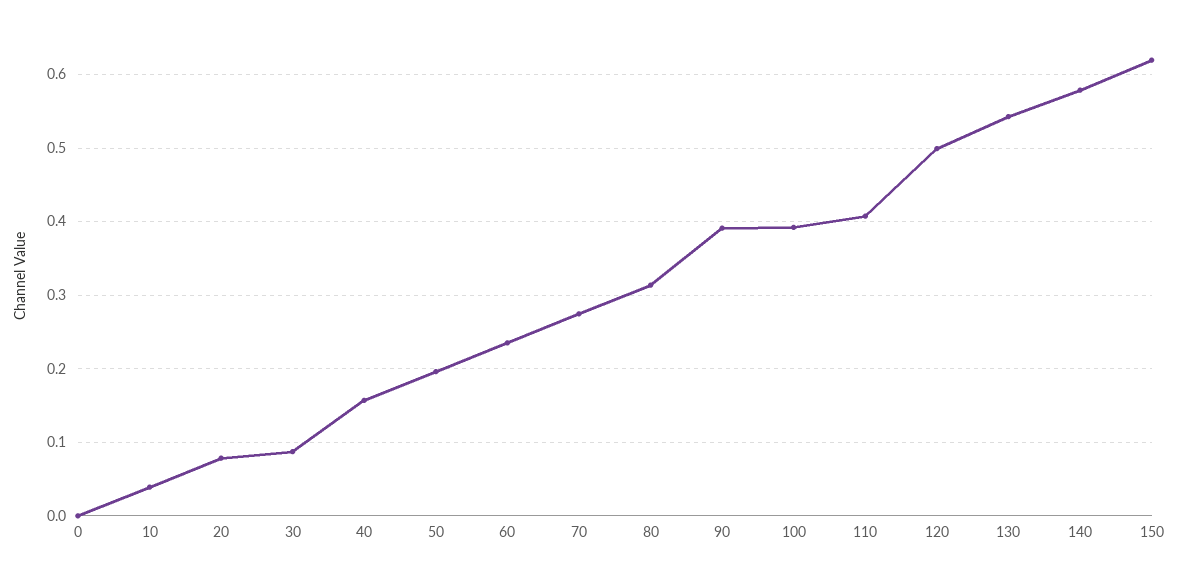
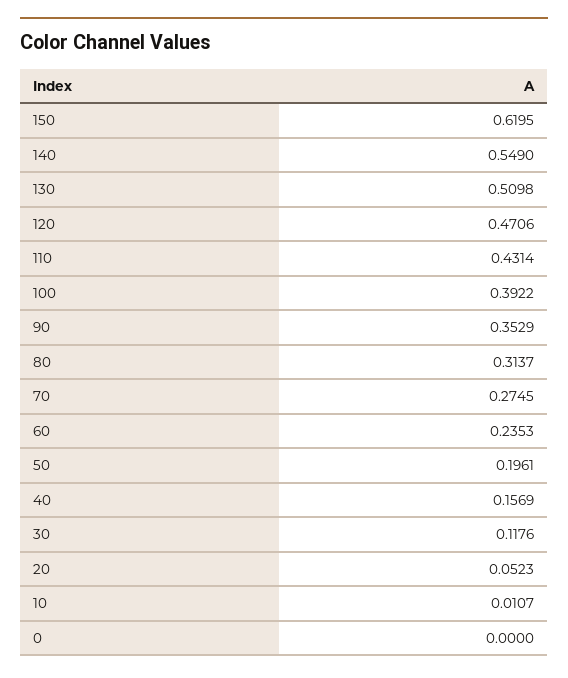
10: 0.04 -> 0.0107
20: 0.08 -> 0.0523
30: 0.09 -> 0.1176
90: 0.39 -> 0.3529
110: 0.41 -> 0.4314
120: 0.5 -> 0.4706
130: 0.54 -> 0.5098
140: 0.58 -> 0.549

